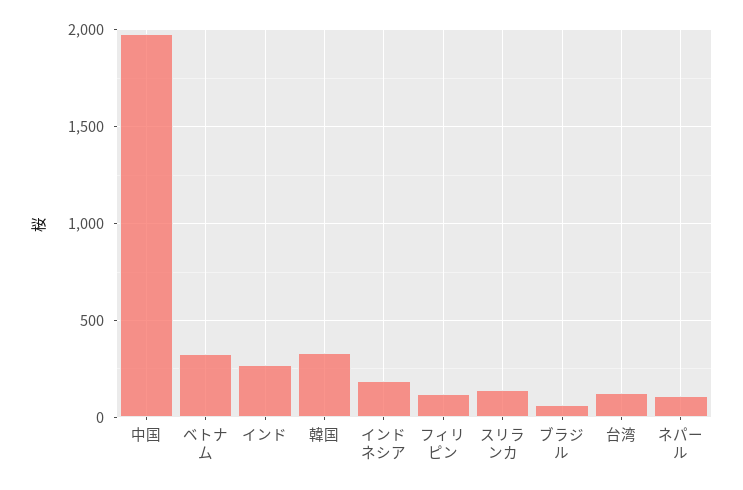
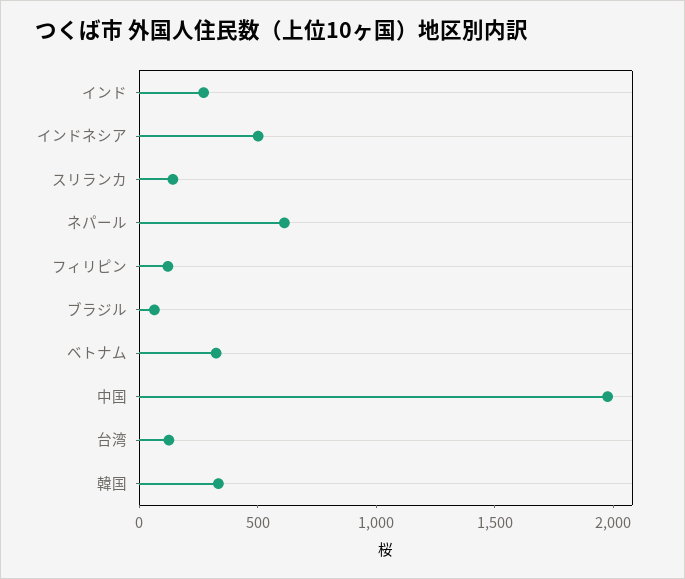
インドネシア: 200 -> 500
ネパール: 100 -> 600

